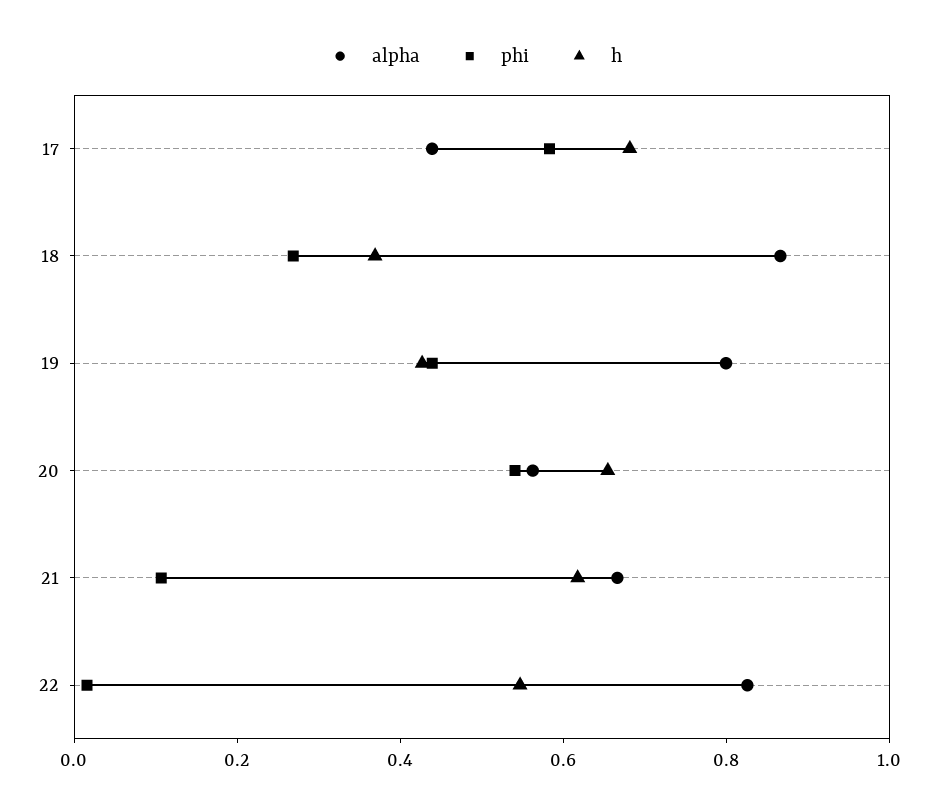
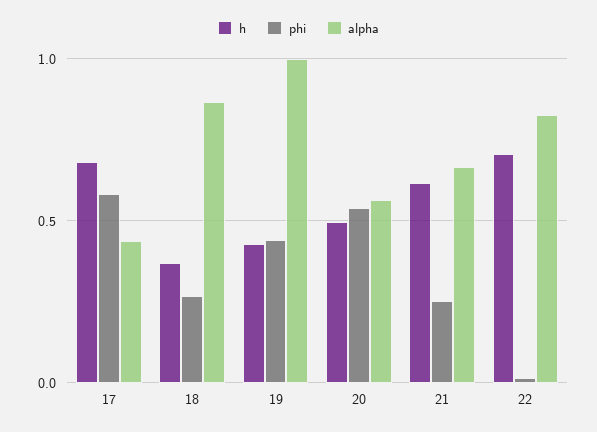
alpha, 19: 0.8 -> 1
h, 20: 0.65 -> 0.5
phi, 21: 0.1 -> 0.25
h, 22: 0.55 -> 0.7

